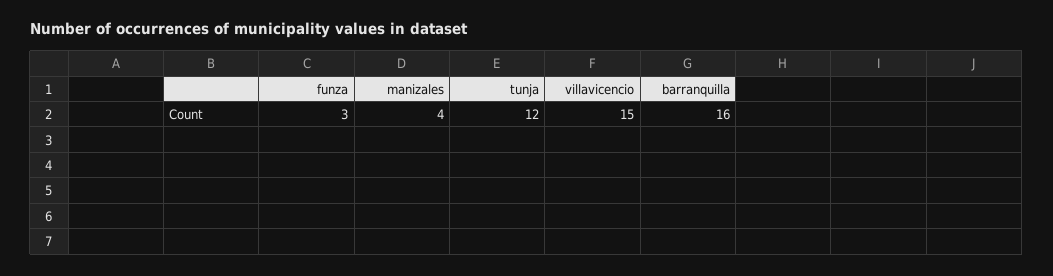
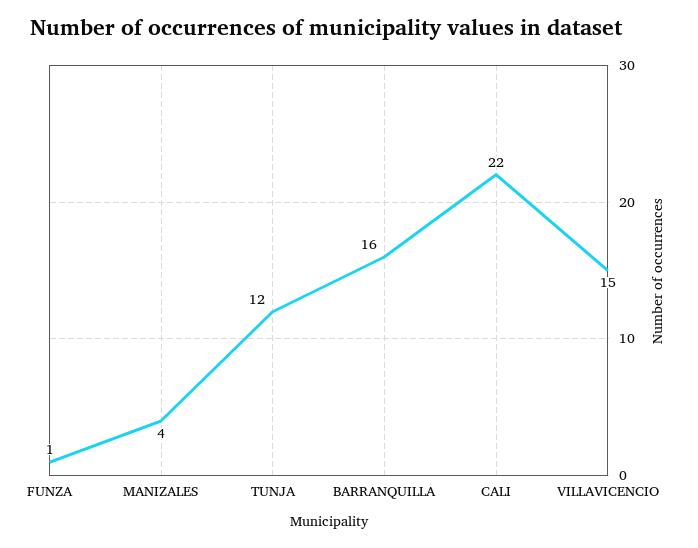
funza: 3 -> 1
CALI: none -> 22

